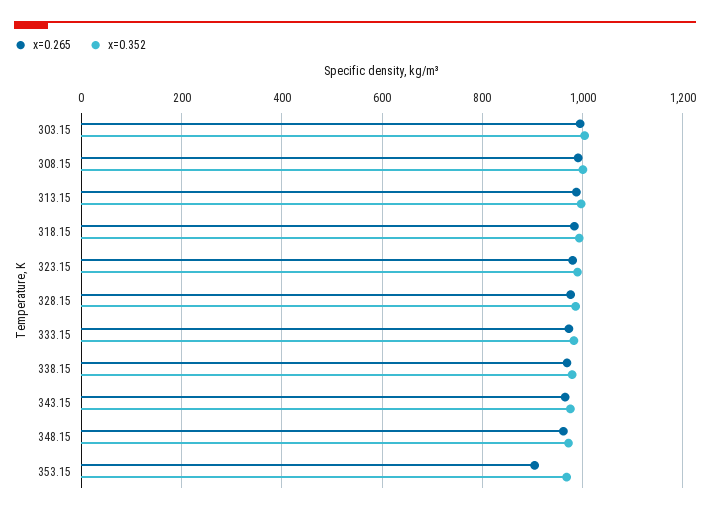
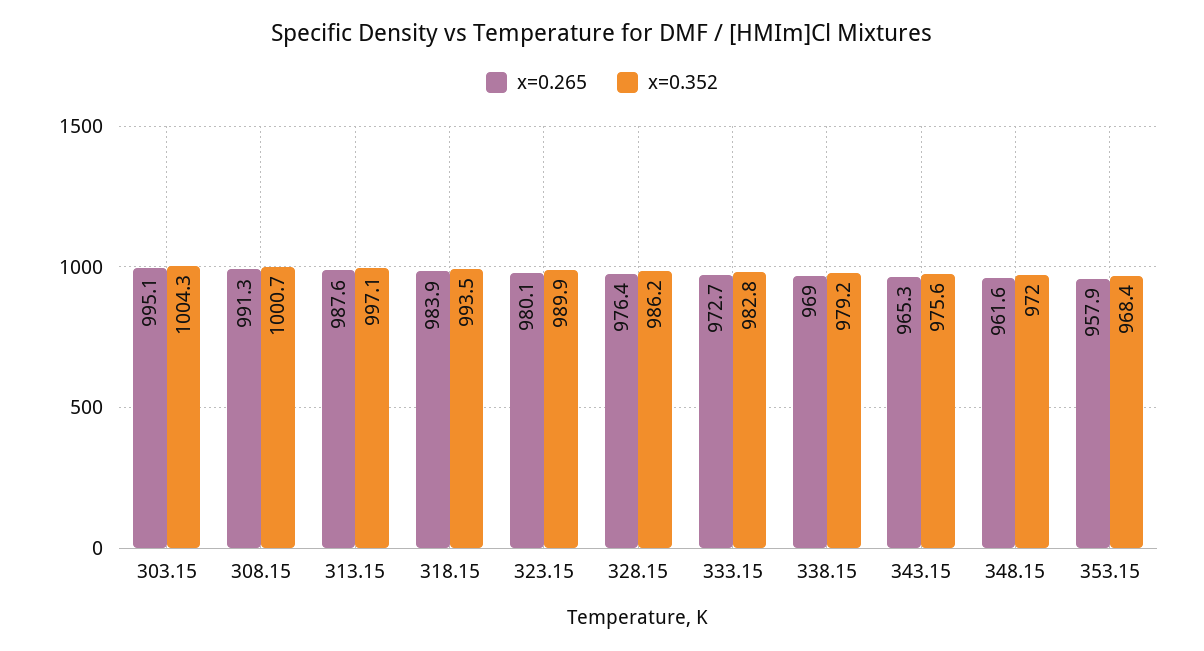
x=0.265, 353.15: 900 -> 957.9

